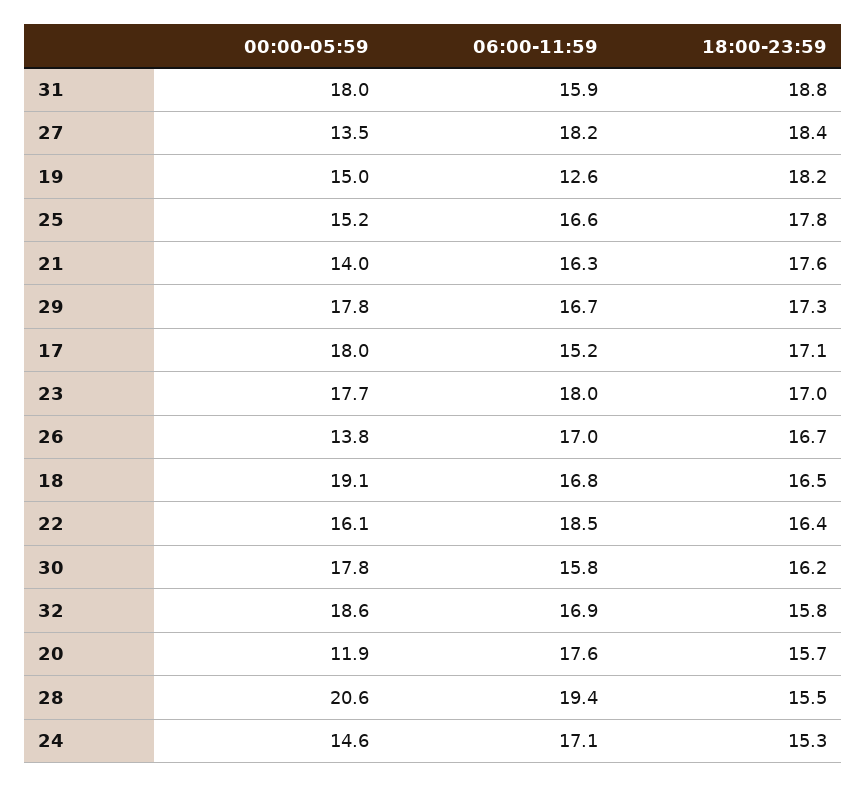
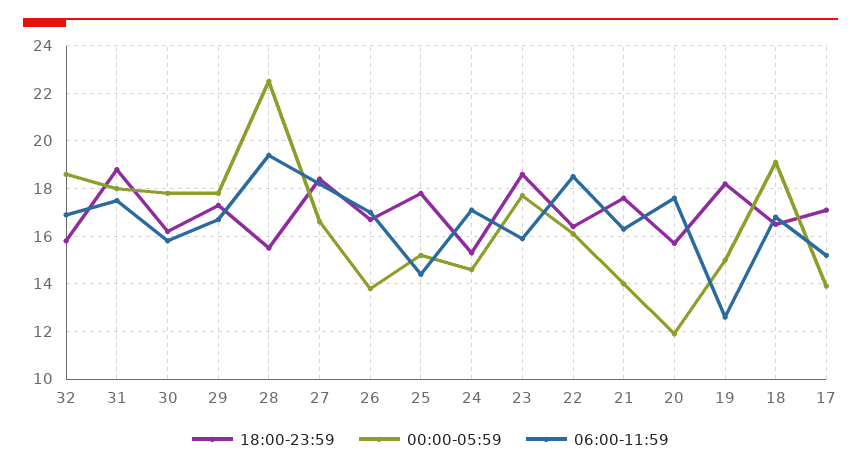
06:00-11:59, 31: 15.9 -> 17.5
00:00-05:59, 27: 13.5 -> 16.5
06:00-11:59, 25: 16.6 -> 14.5
00:00-05:59, 17: 18 -> 14
06:00-11:59, 23: 18 -> 16
18:00-23:59, 23: 17 -> 18.5
00:00-05:59, 28: 20.6 -> 22.5

